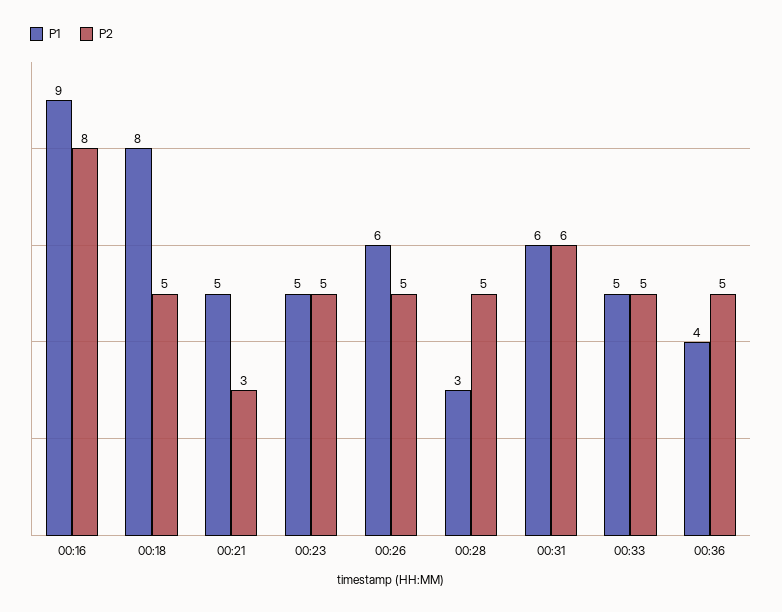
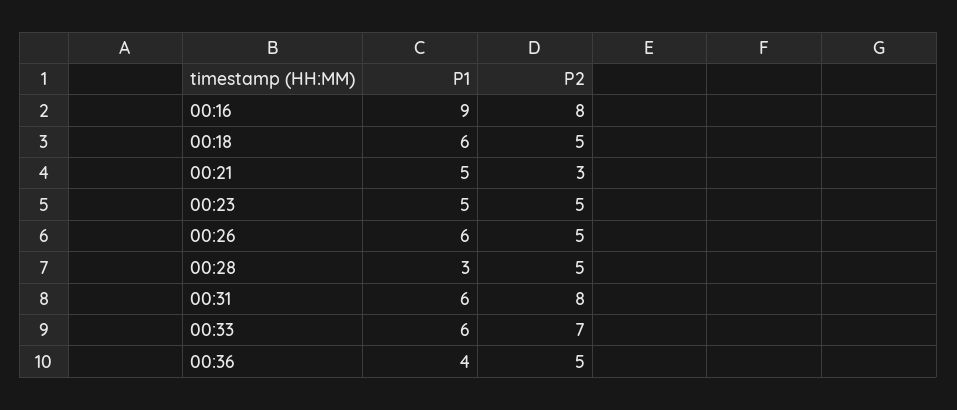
P1, 00:18: 8 -> 6
P2, 00:31: 6 -> 8
P1, 00:33: 5 -> 6
P2, 00:33: 5 -> 7

